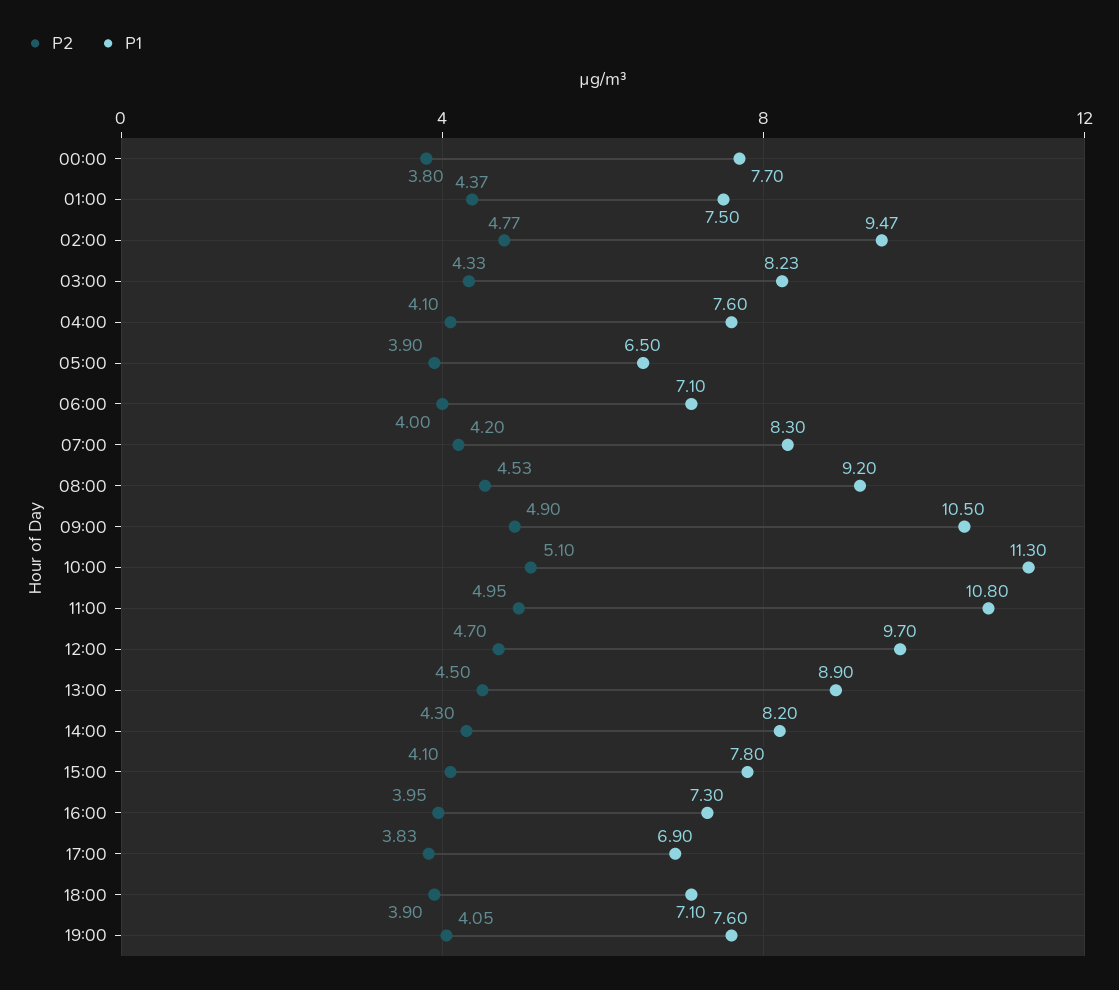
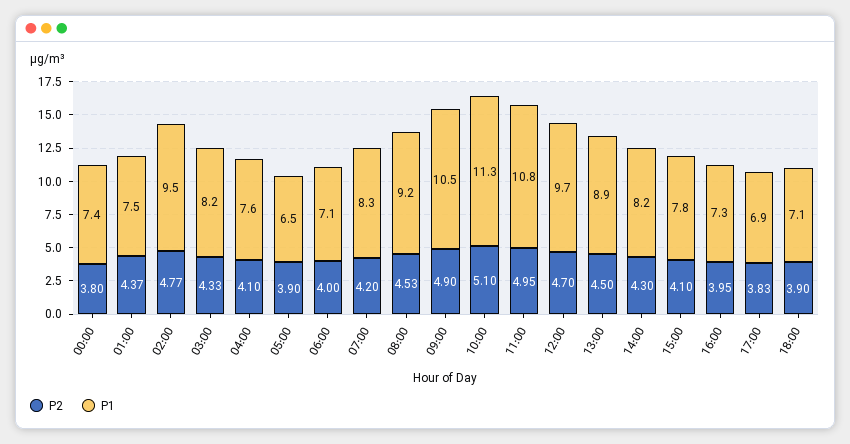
P1, 00:00: 7.7 -> 7.4
P2, 19:00: 4.05 -> none
P1, 19:00: 7.6 -> none

